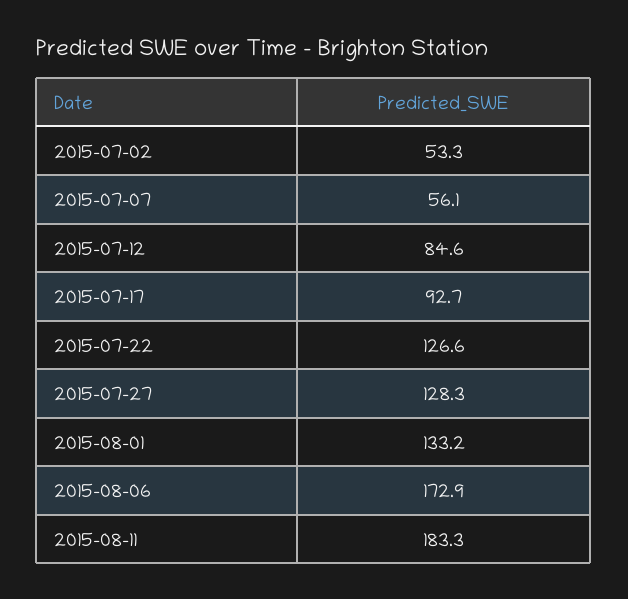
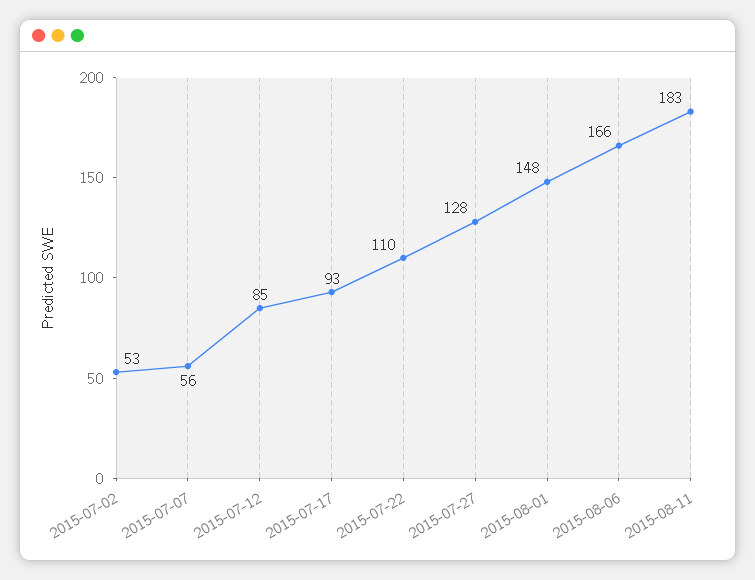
2015-07-22: 126.6 -> 110
2015-08-01: 133.2 -> 148
2015-08-06: 172.9 -> 166

